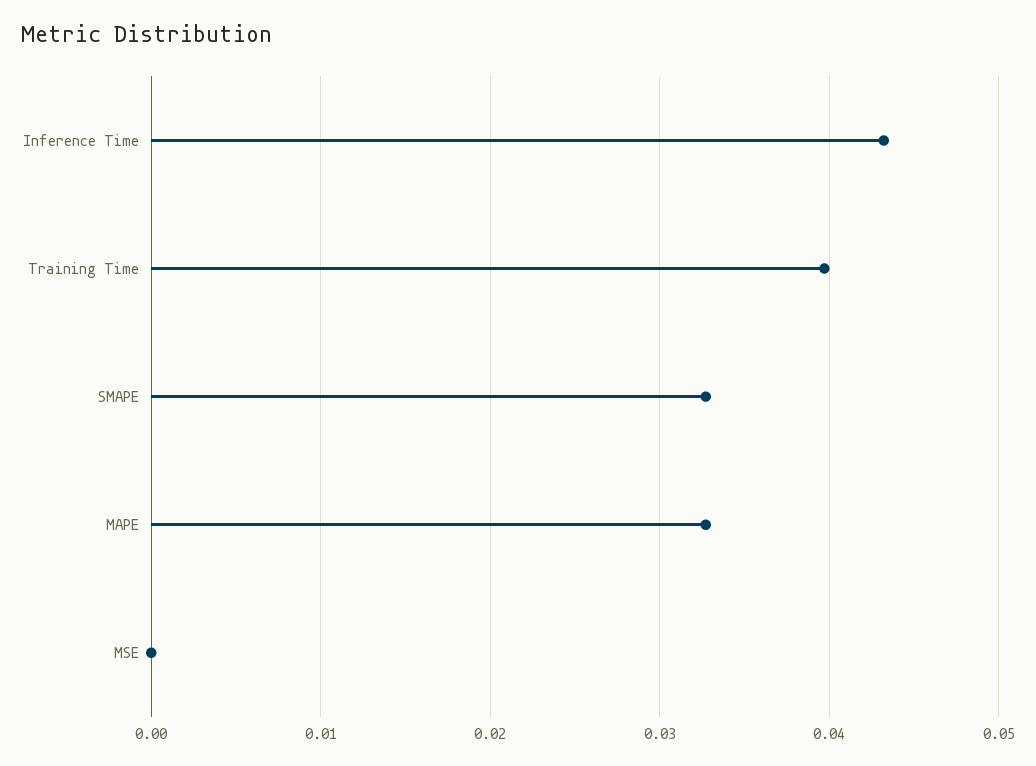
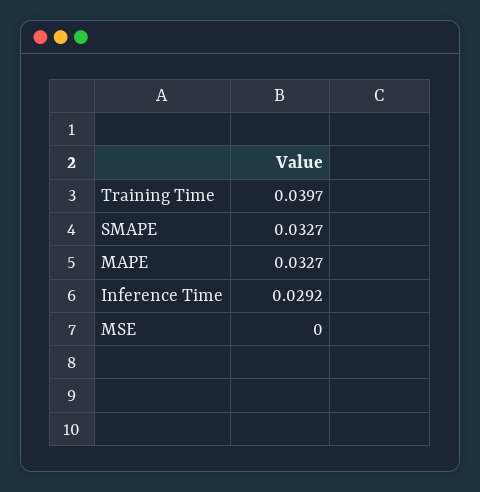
Inference Time: 0.043 -> 0.0292

